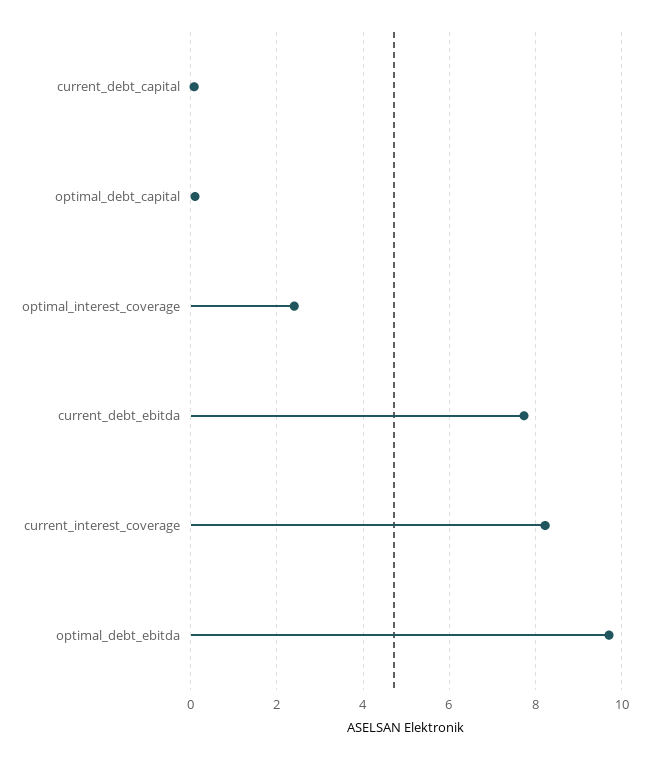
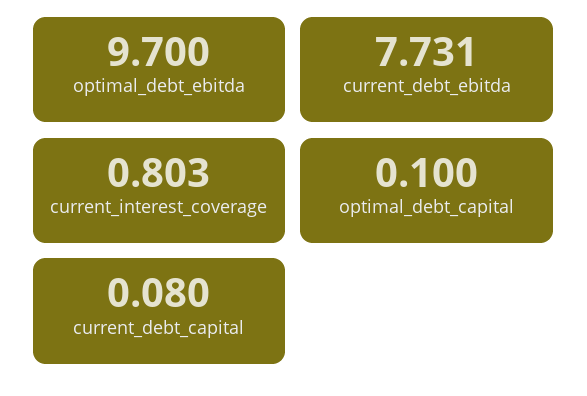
optimal_interest_coverage: 2.4 -> none
current_interest_coverage: 8.2 -> 0.803

